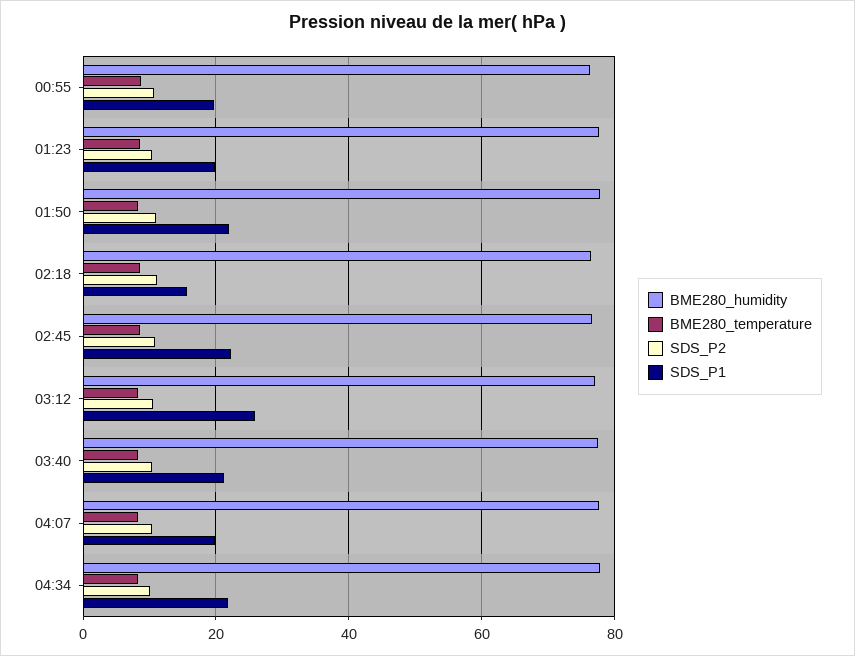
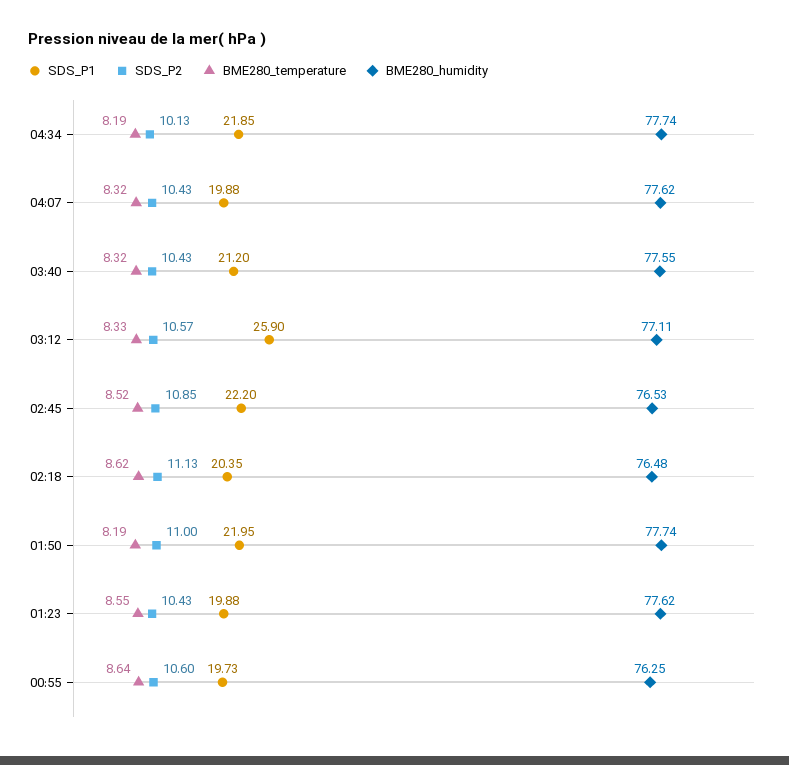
SDS_P1, 02:18: 16 -> 20.35

